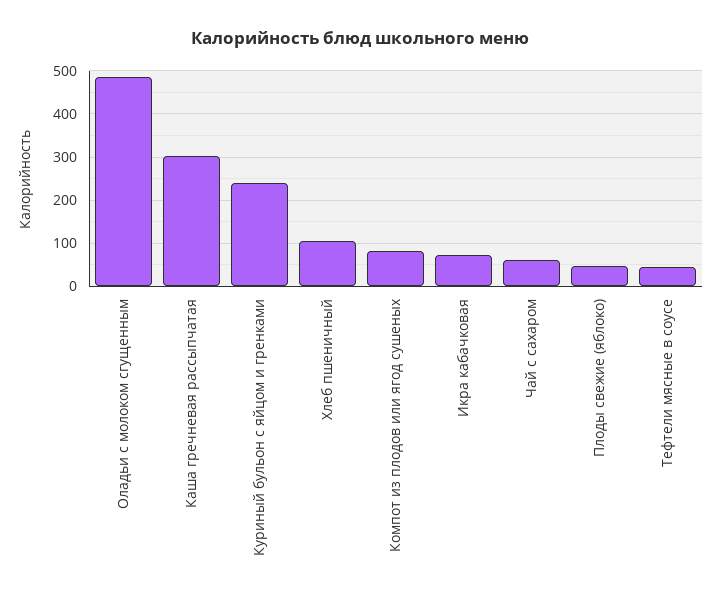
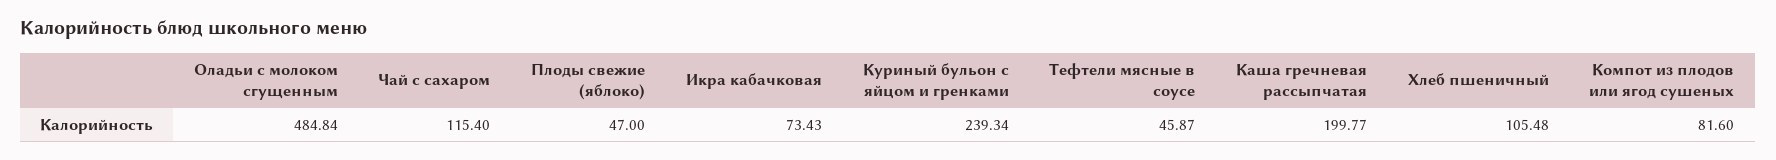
Каша гречневая рассыпчатая: 300 -> 199.77
Чай с сахаром: 60 -> 115.4

